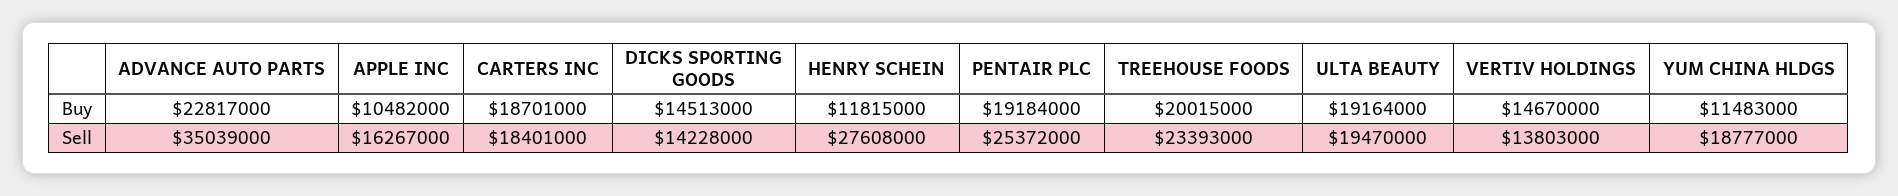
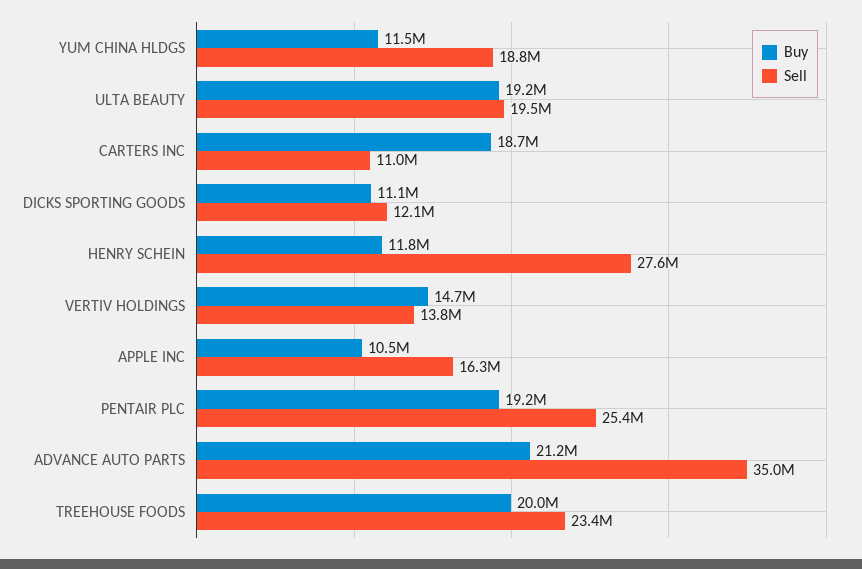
Buy, ADVANCE AUTO PARTS: 22817000 -> 21200000
Buy, DICKS SPORTING GOODS: 14513000 -> 11100000
Sell, CARTERS INC: 18401000 -> 11000000
Sell, DICKS SPORTING GOODS: 14228000 -> 12100000

